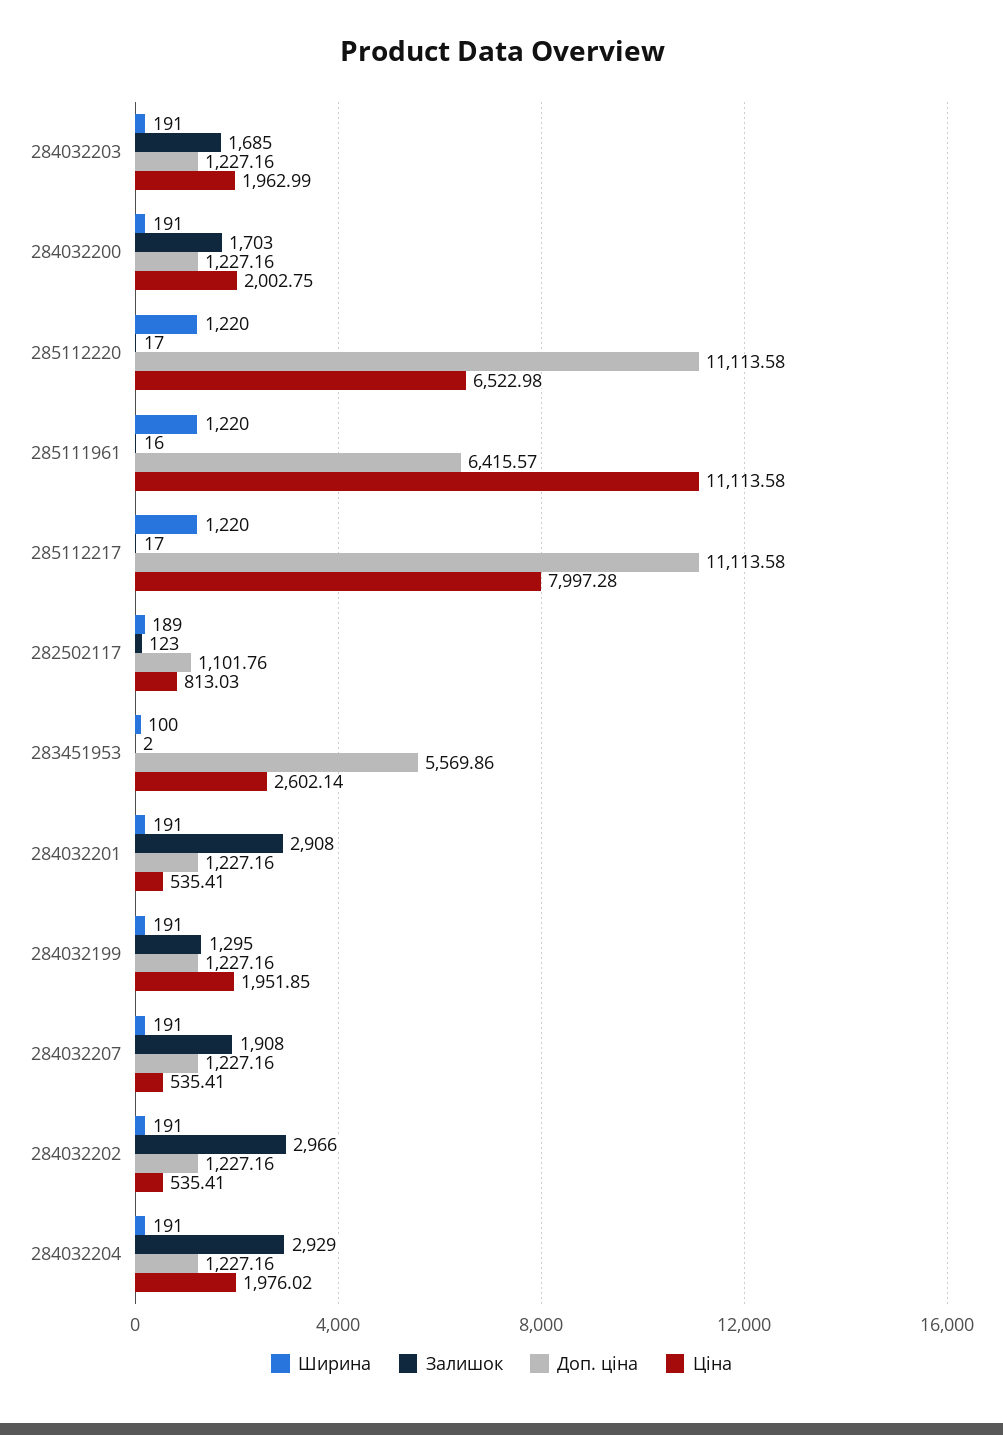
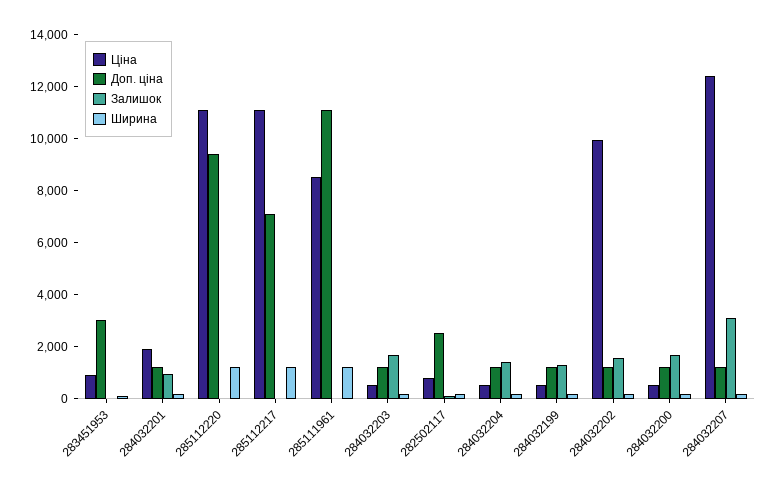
Ціна, 284032203: 1962.99 -> 500
Ціна, 284032200: 2002.75 -> 500
Доп. ціна, 285112220: 11113.58 -> 9500
Ціна, 285112220: 6522.98 -> 11000
Доп. ціна, 285111961: 6415.57 -> 11000
Ціна, 285111961: 11113.58 -> 8500
Доп. ціна, 285112217: 11113.58 -> 7000
Ціна, 285112217: 7997.28 -> 11000
Доп. ціна, 282502117: 1101.76 -> 2500
Доп. ціна, 283451953: 5569.86 -> 3000
Ціна, 283451953: 2602.14 -> 1000
Залишок, 284032201: 2908 -> 1000
Ціна, 284032201: 535.41 -> 2000
Ціна, 284032199: 1951.85 -> 500
Залишок, 284032207: 1908 -> 3000
Ціна, 284032207: 535.41 -> 12500
Залишок, 284032202: 2966 -> 1500
Ціна, 284032202: 535.41 -> 10000
Залишок, 284032204: 2929 -> 1500
Ціна, 284032204: 1976.02 -> 500

